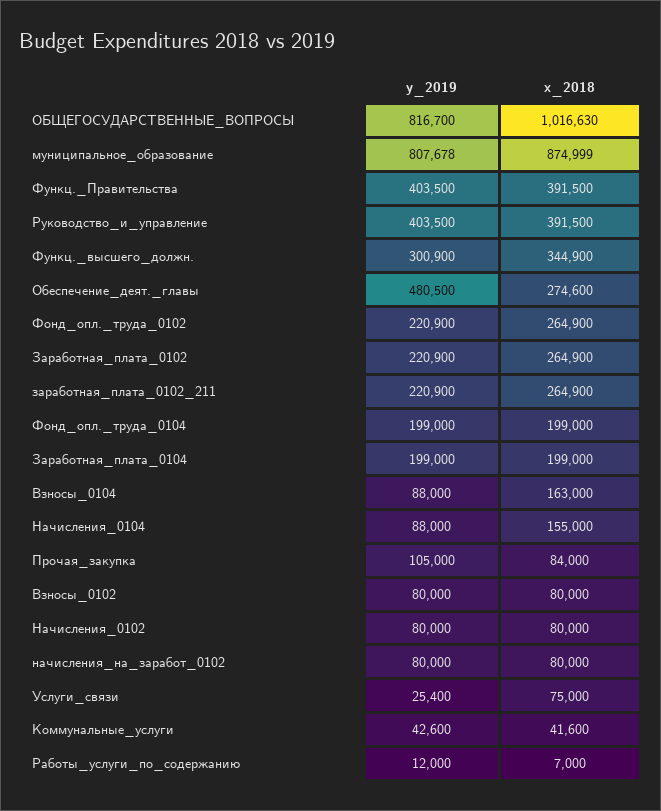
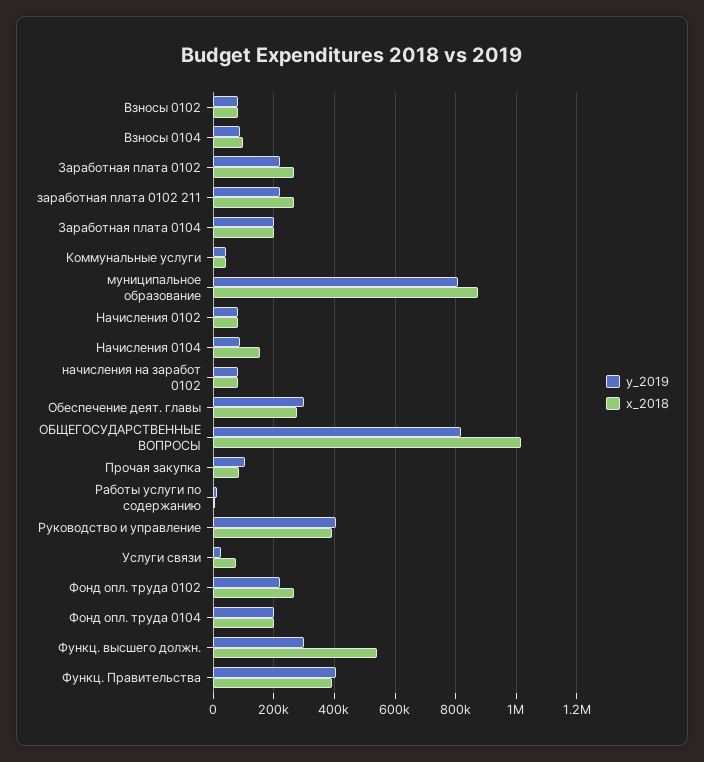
x_2018, Функц._высшего_должн.: 344900 -> 540000
y_2019, Обеспечение_деят._главы: 480500 -> 300000
x_2018, Взносы_0104: 163000 -> 100000

